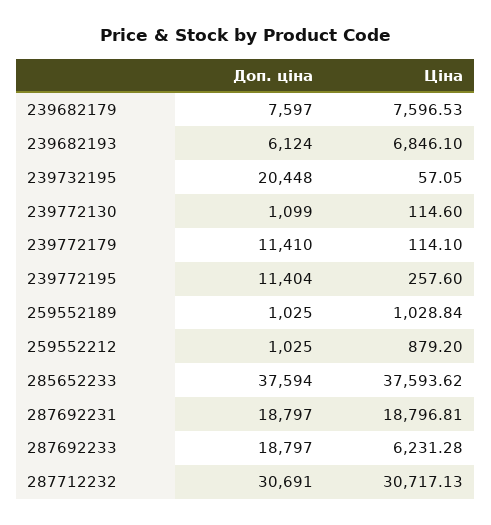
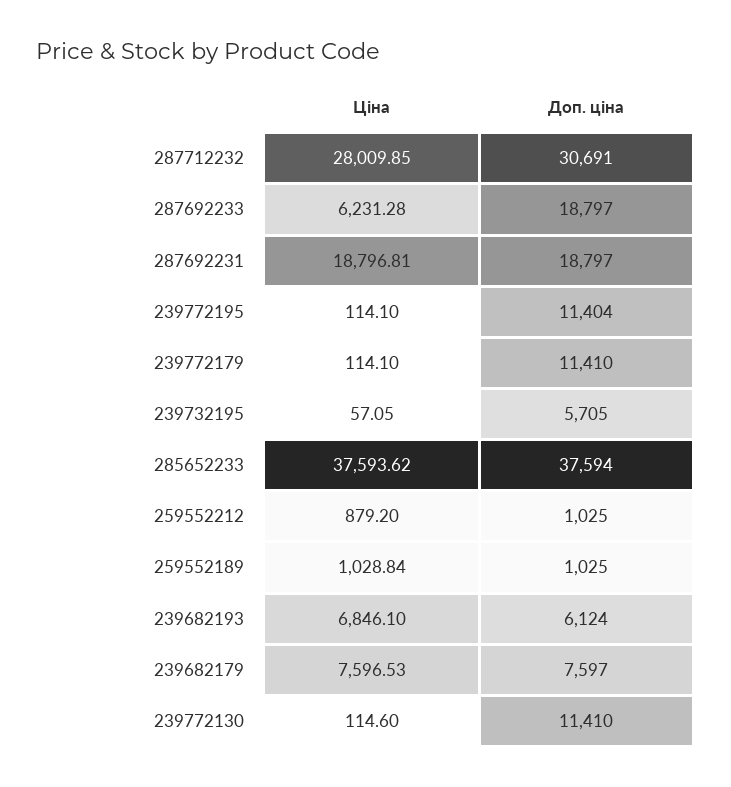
Доп. ціна, 239732195: 20448 -> 5705
Доп. ціна, 239772130: 1099 -> 11410
Ціна, 239772195: 257.6 -> 114.1
Ціна, 287712232: 30717.13 -> 28009.85

